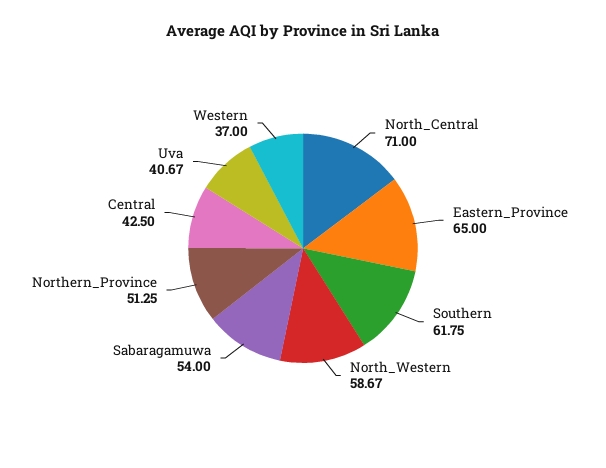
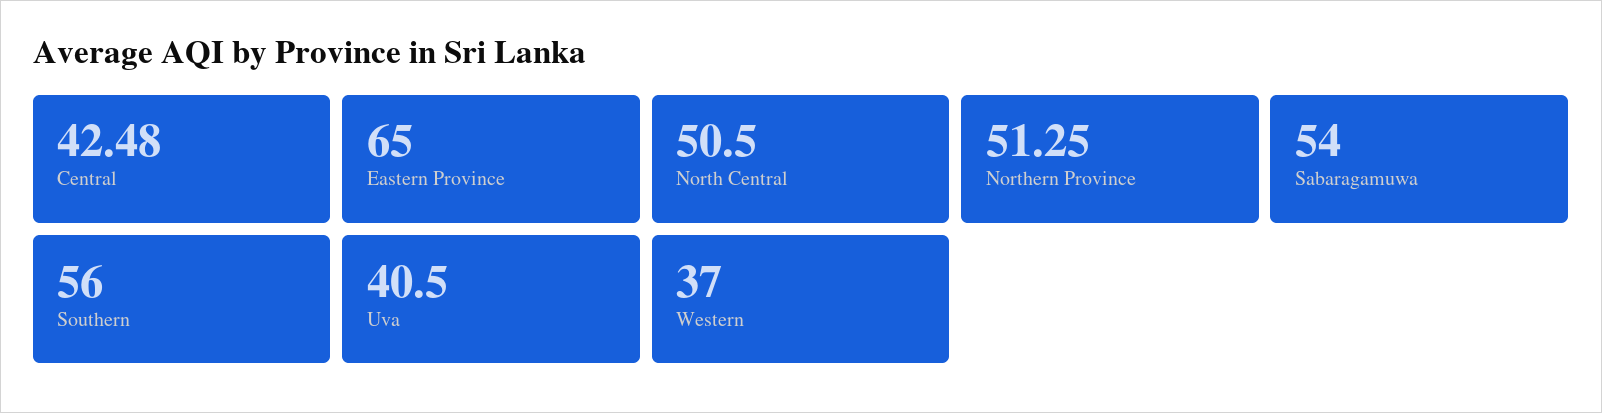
North_Central: 71 -> 50.5
Southern: 61.75 -> 56
North_Western: 58.67 -> none
Central: 42.5 -> 42.48
Uva: 40.67 -> 40.5

